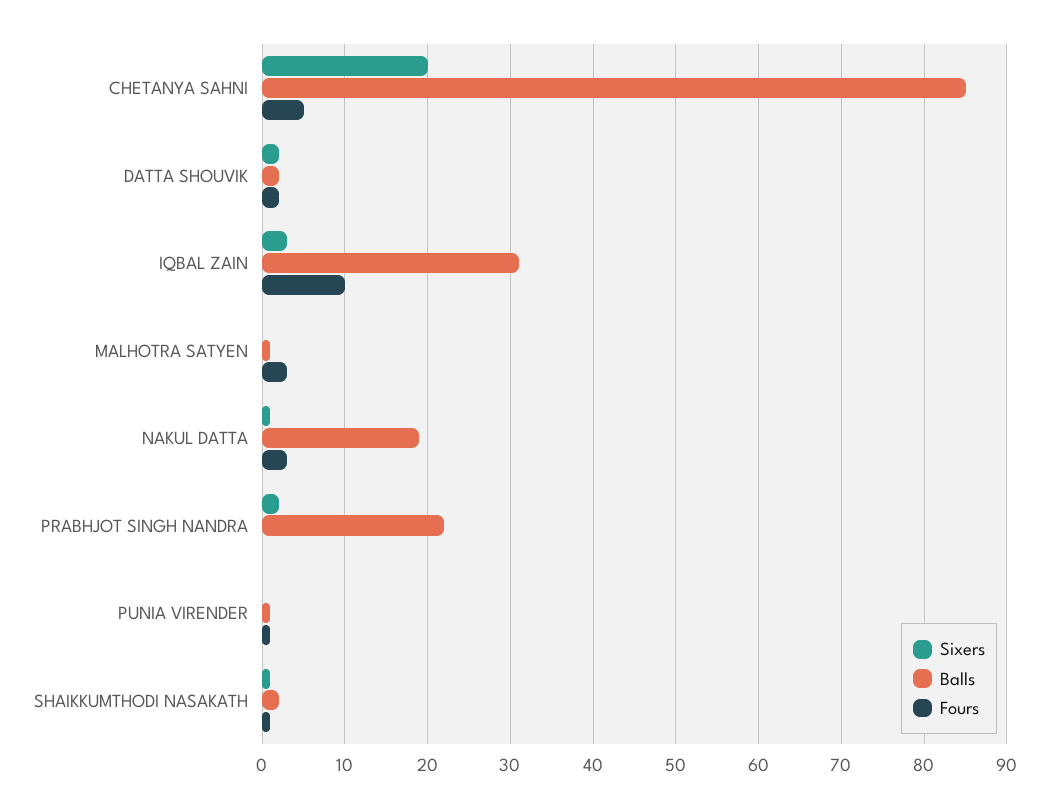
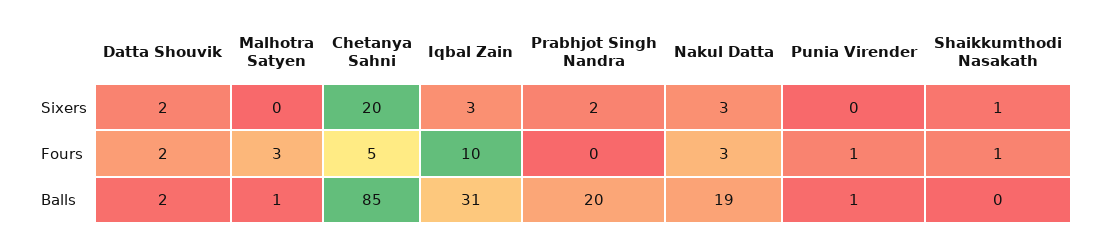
Sixers, NAKUL DATTA: 1 -> 3
Balls, PRABHJOT SINGH NANDRA: 22 -> 20
Balls, SHAIKKUMTHODI NASAKATH: 2 -> 0

